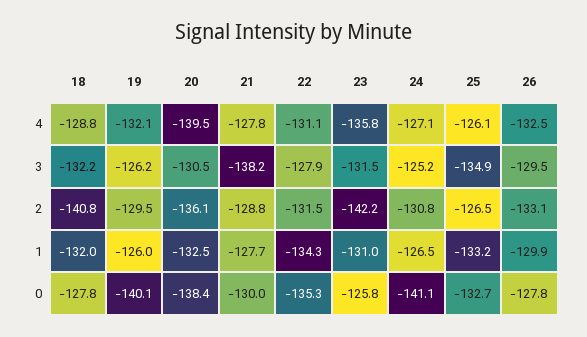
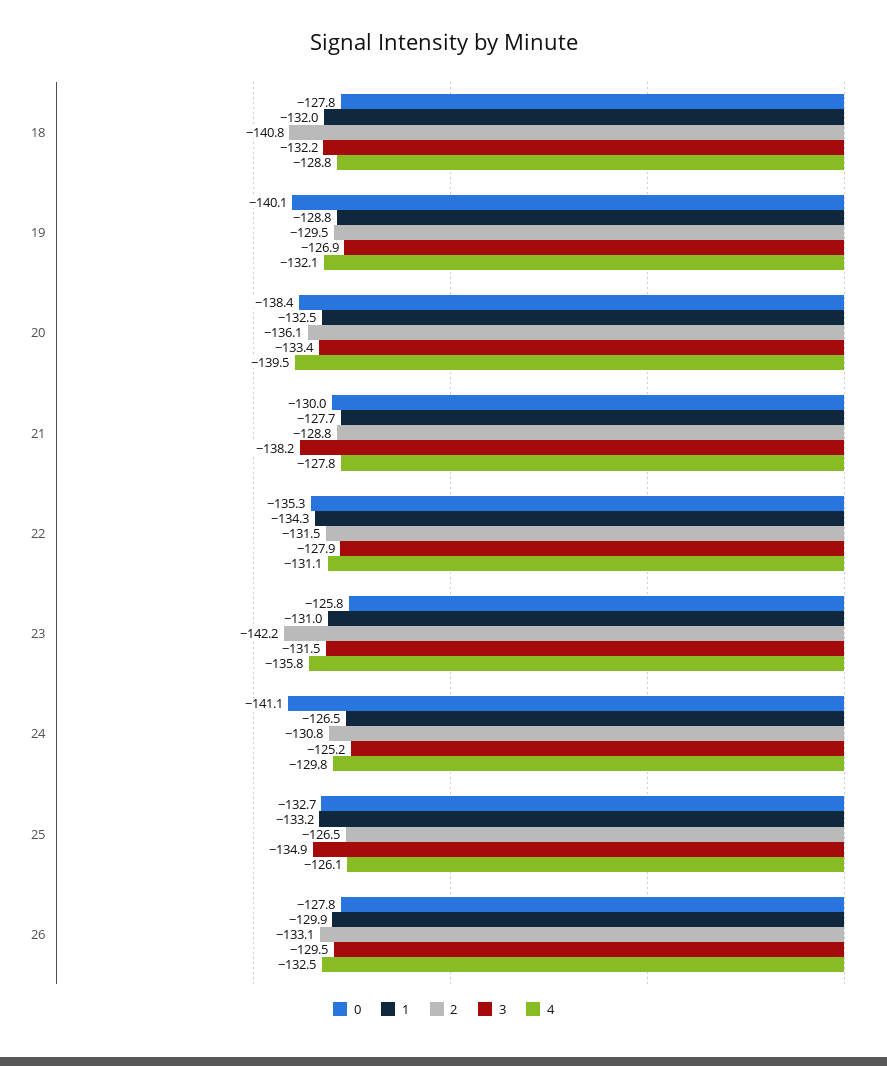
4, 24: -127.1 -> -129.8
3, 19: -126.2 -> -126.9
3, 20: -130.5 -> -133.4
1, 19: -126 -> -128.8

